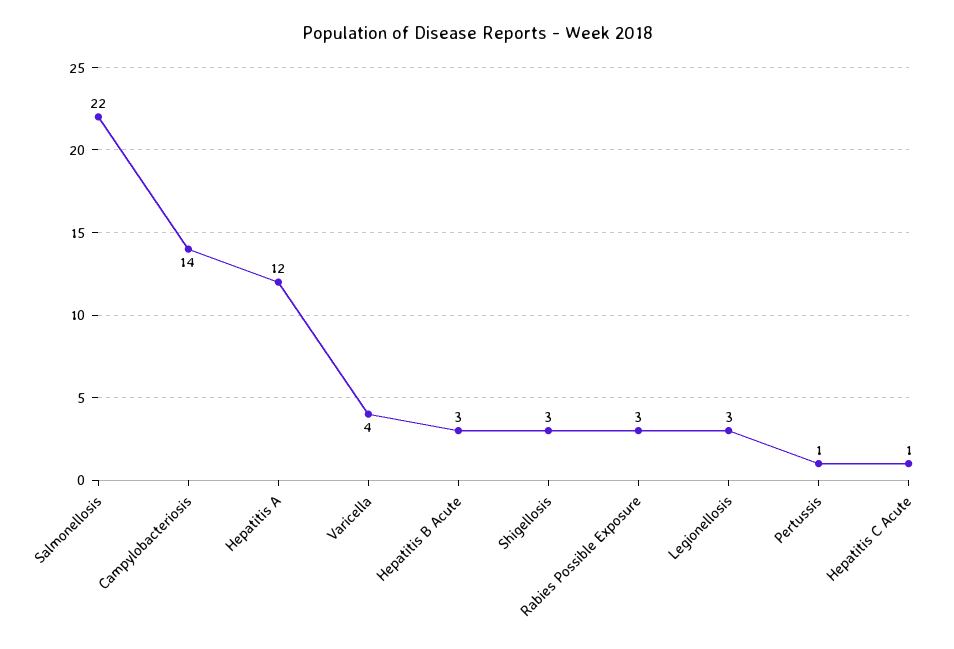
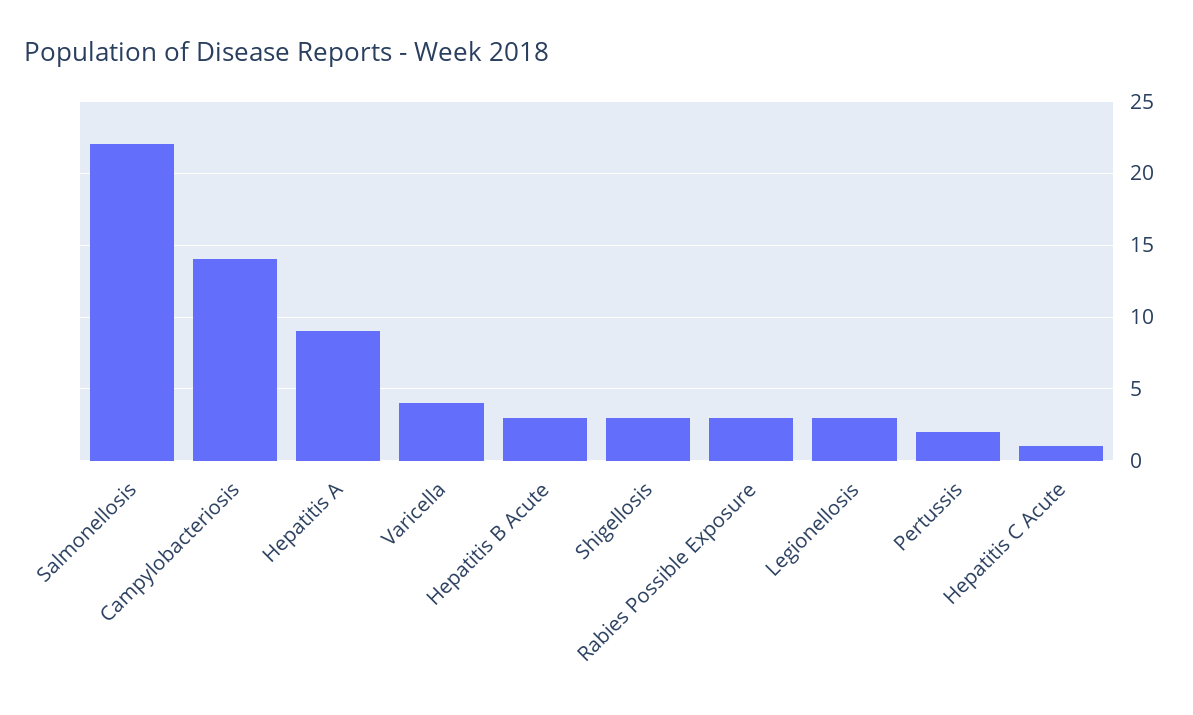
Hepatitis A: 12 -> 9
Pertussis: 1 -> 2

